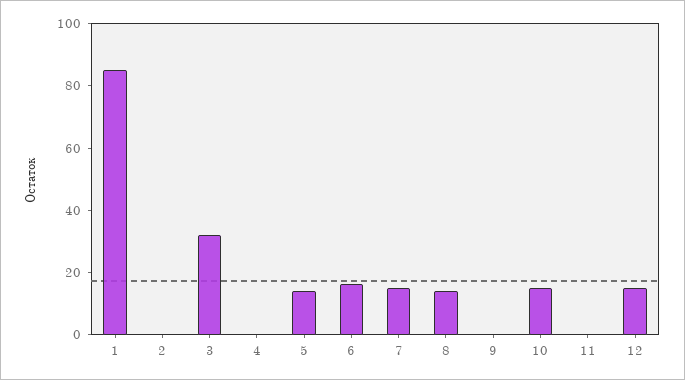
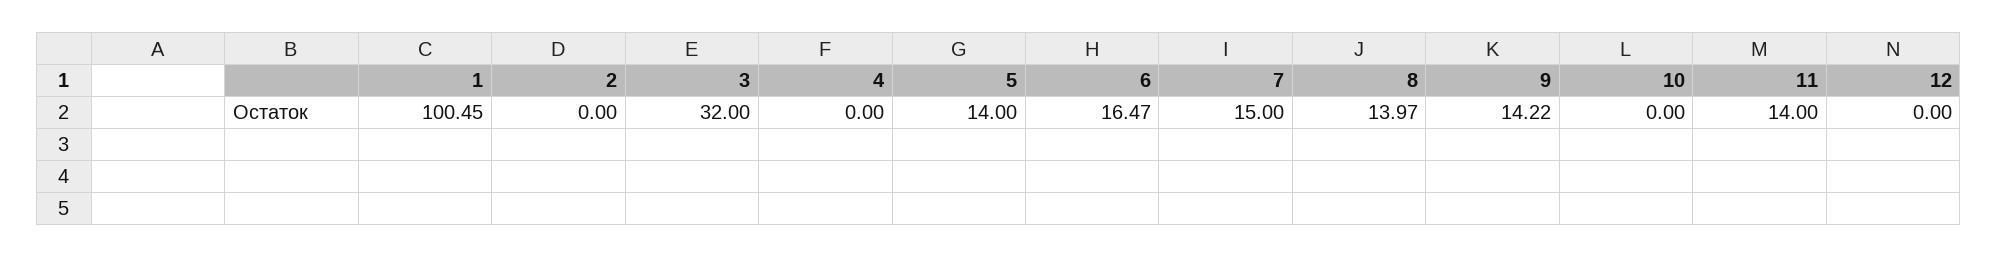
1: 85 -> 100.45
9: 0 -> 14.22
10: 15 -> 0
11: 0 -> 14
12: 15 -> 0

